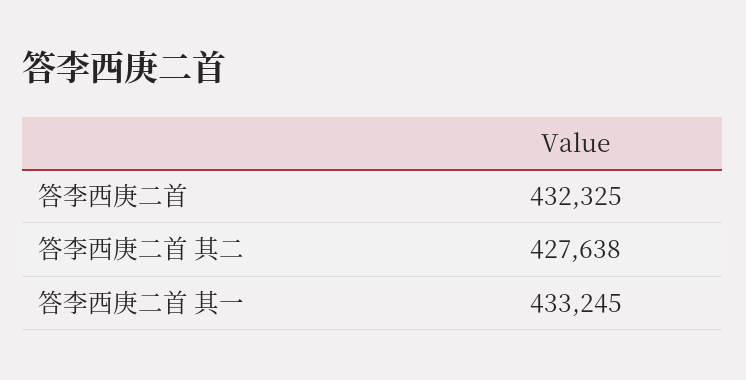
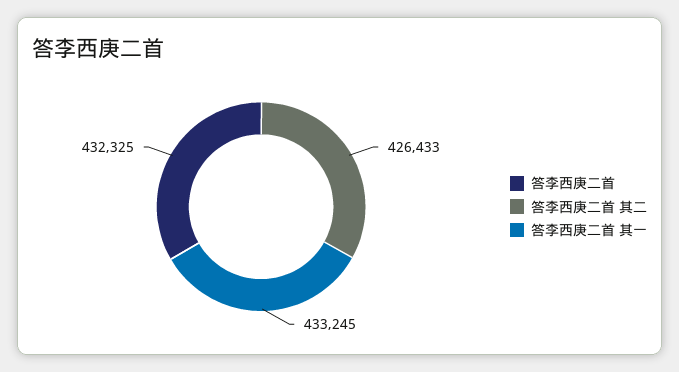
答李西庚二首 其二: 427638 -> 426433

